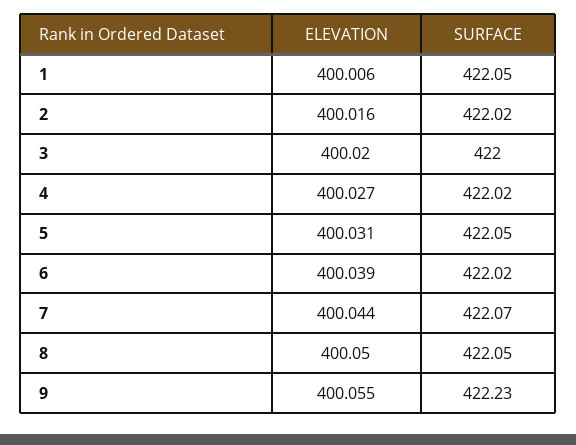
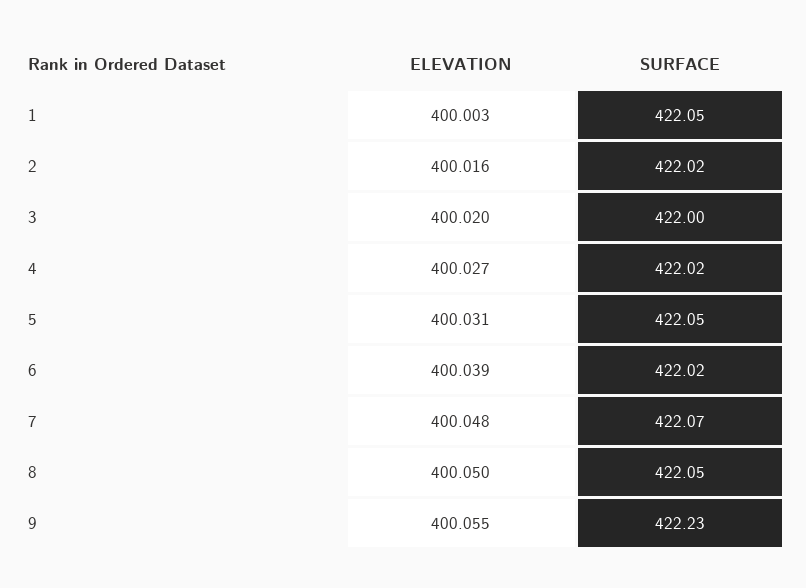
ELEVATION, 1: 400.006 -> 400.003
ELEVATION, 7: 400.044 -> 400.048

